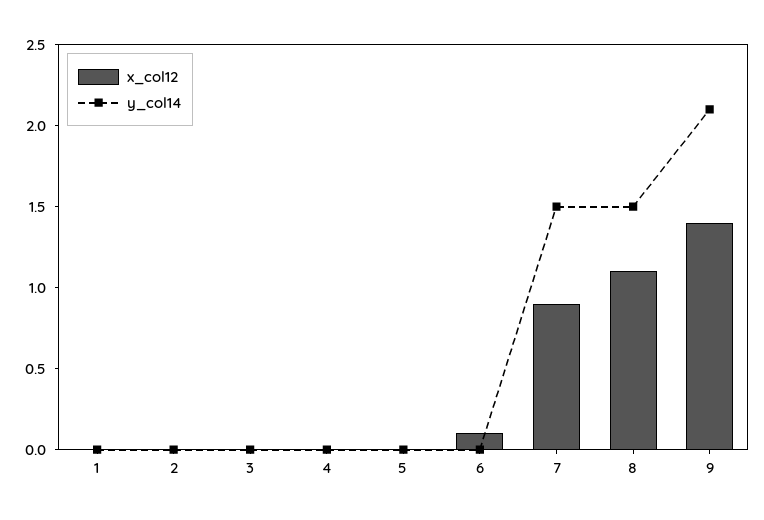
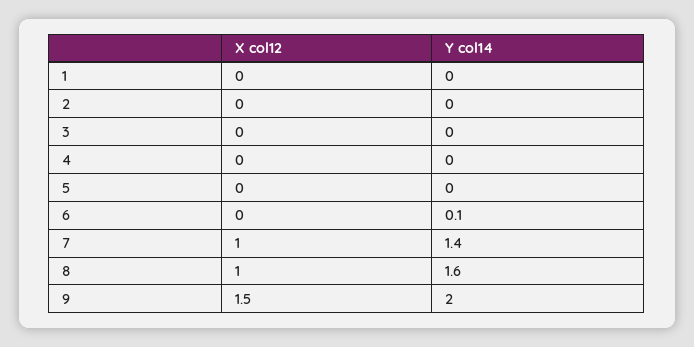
x_col12, 6: 0.1 -> 0
y_col14, 6: 0 -> 0.1
x_col12, 7: 0.9 -> 1
y_col14, 7: 1.5 -> 1.4
x_col12, 8: 1.1 -> 1
y_col14, 8: 1.5 -> 1.6
x_col12, 9: 1.4 -> 1.5
y_col14, 9: 2.1 -> 2

